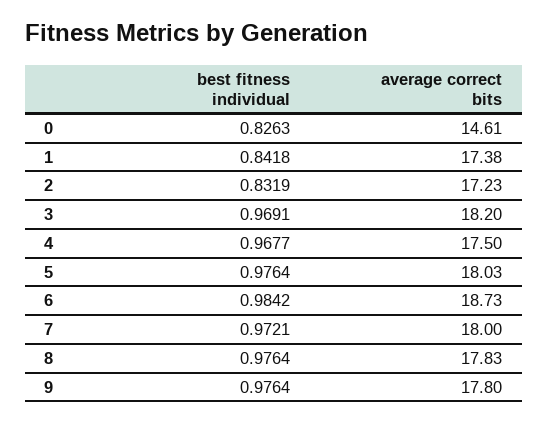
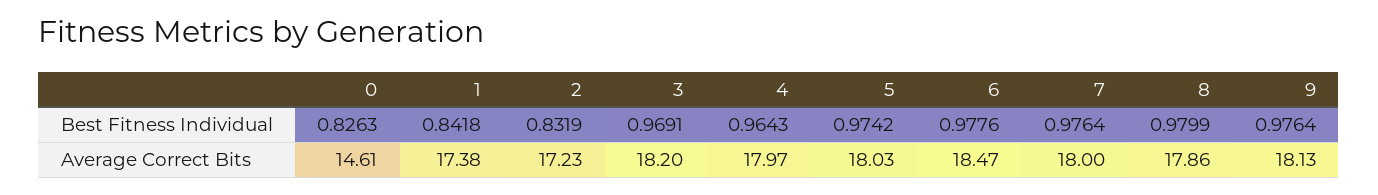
best fitness individual, 4: 0.9677 -> 0.9643
average correct bits, 4: 17.5 -> 17.97
best fitness individual, 5: 0.9764 -> 0.9742
best fitness individual, 6: 0.9842 -> 0.9776
average correct bits, 6: 18.73 -> 18.47
best fitness individual, 7: 0.9721 -> 0.9764
best fitness individual, 8: 0.9764 -> 0.9799
average correct bits, 8: 17.83 -> 17.86
average correct bits, 9: 17.8 -> 18.13

